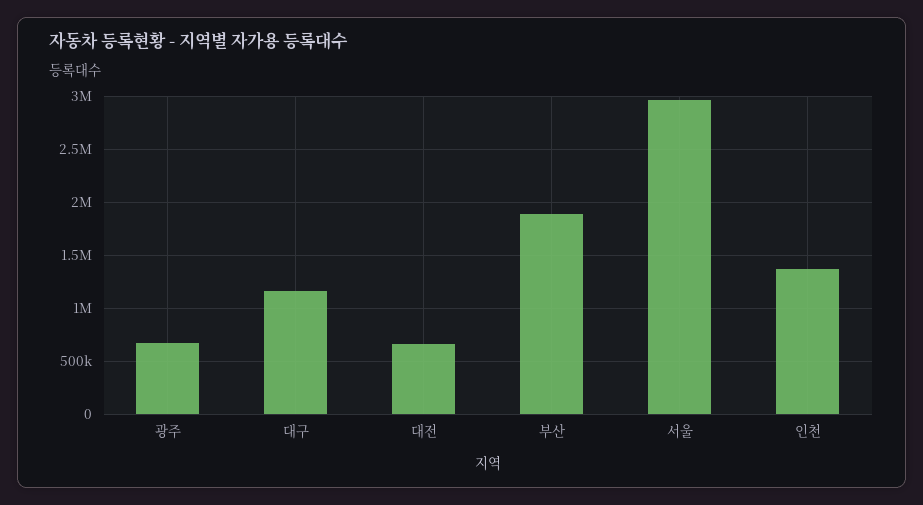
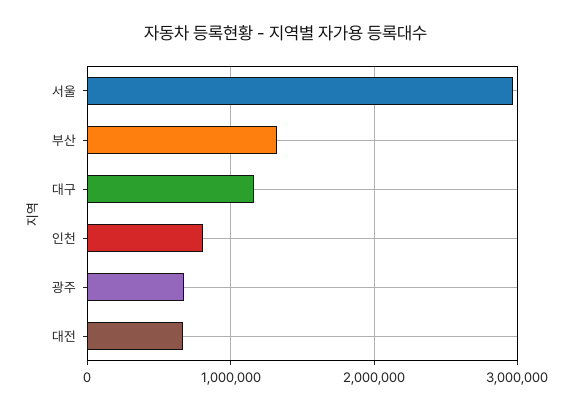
부산: 1900000 -> 1300000
인천: 1400000 -> 800000

